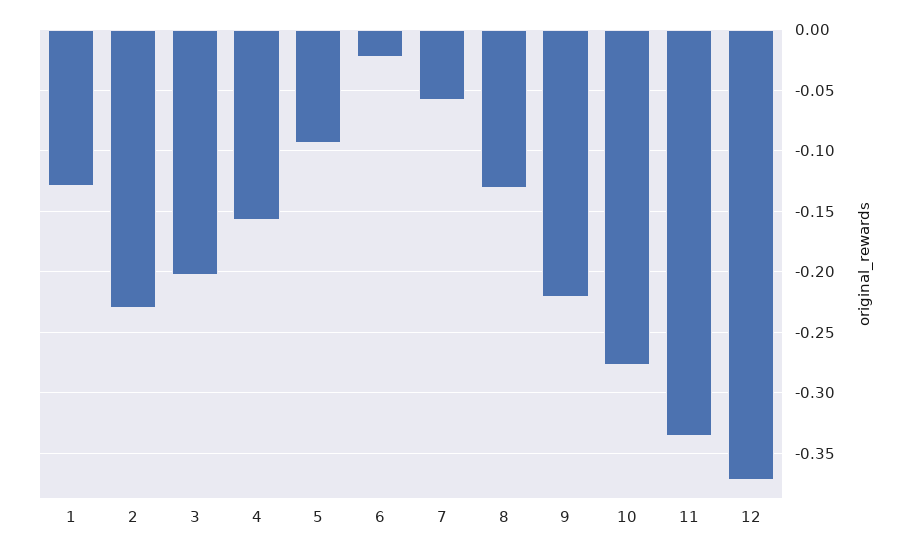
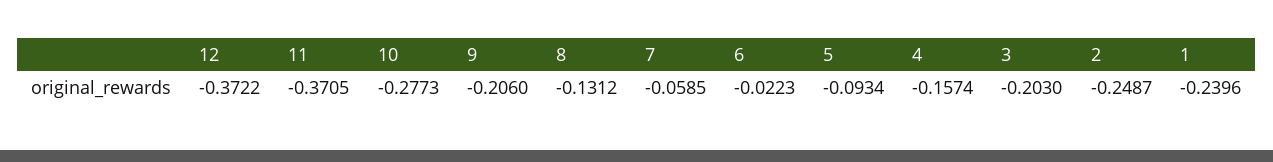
1: -0.13 -> -0.2396
2: -0.23 -> -0.2487
9: -0.22 -> -0.206
11: -0.335 -> -0.3705

